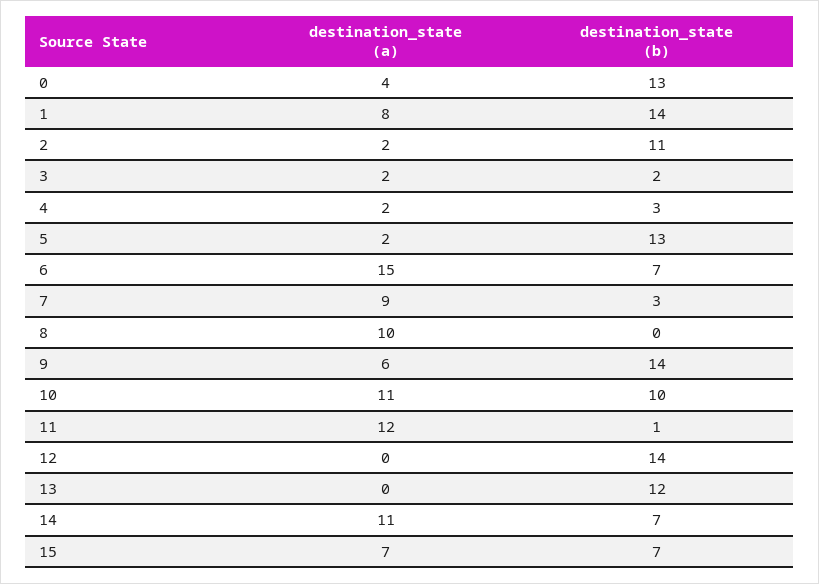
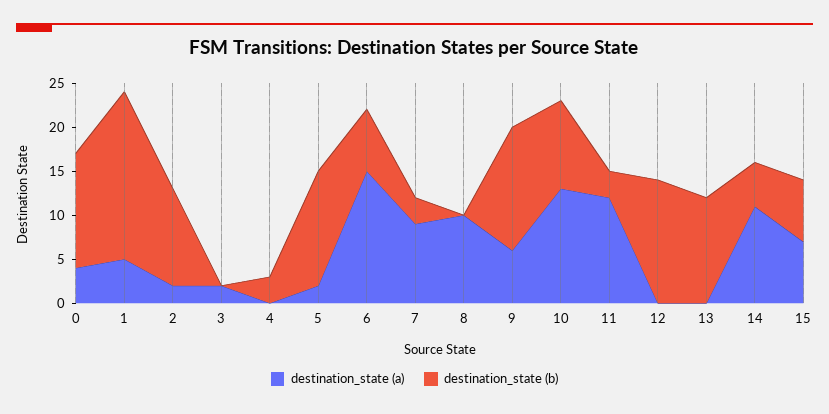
destination_state (a), 1: 8 -> 5
destination_state (b), 1: 14 -> 19
destination_state (b), 3: 2 -> 0
destination_state (a), 4: 2 -> 0
destination_state (a), 10: 11 -> 13
destination_state (b), 11: 1 -> 3
destination_state (b), 14: 7 -> 5

